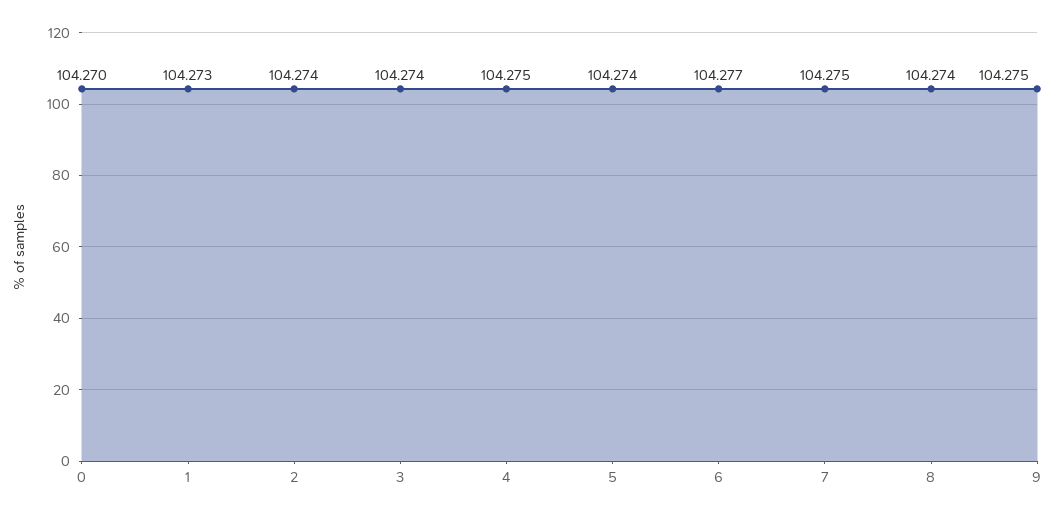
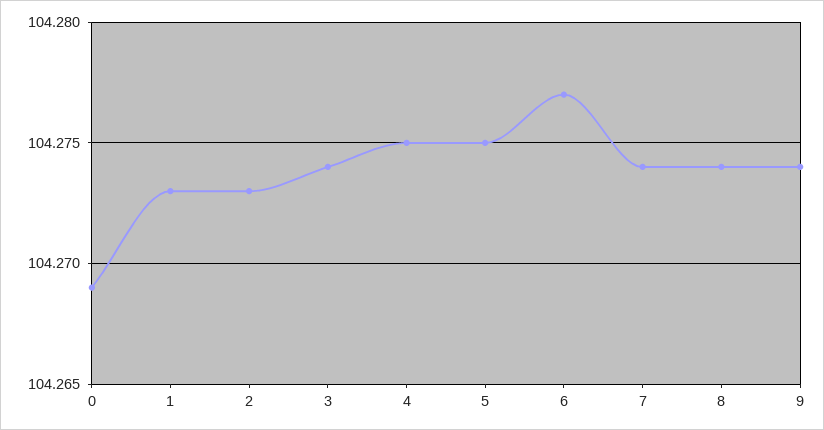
0: 104.27 -> 104.269
2: 104.274 -> 104.273
5: 104.274 -> 104.275
7: 104.275 -> 104.274
9: 104.275 -> 104.274

